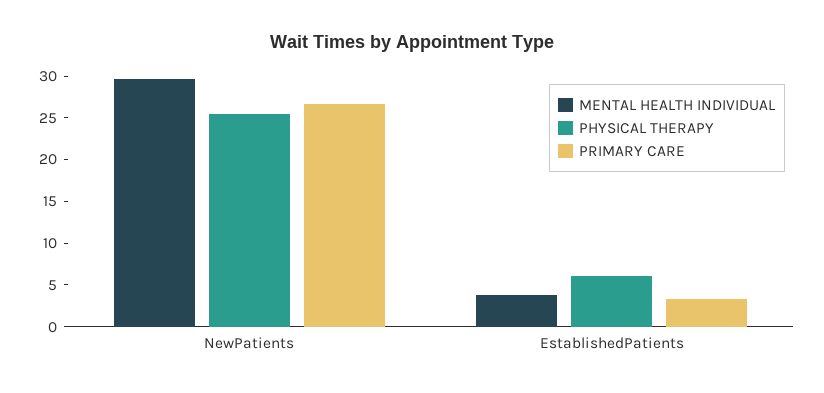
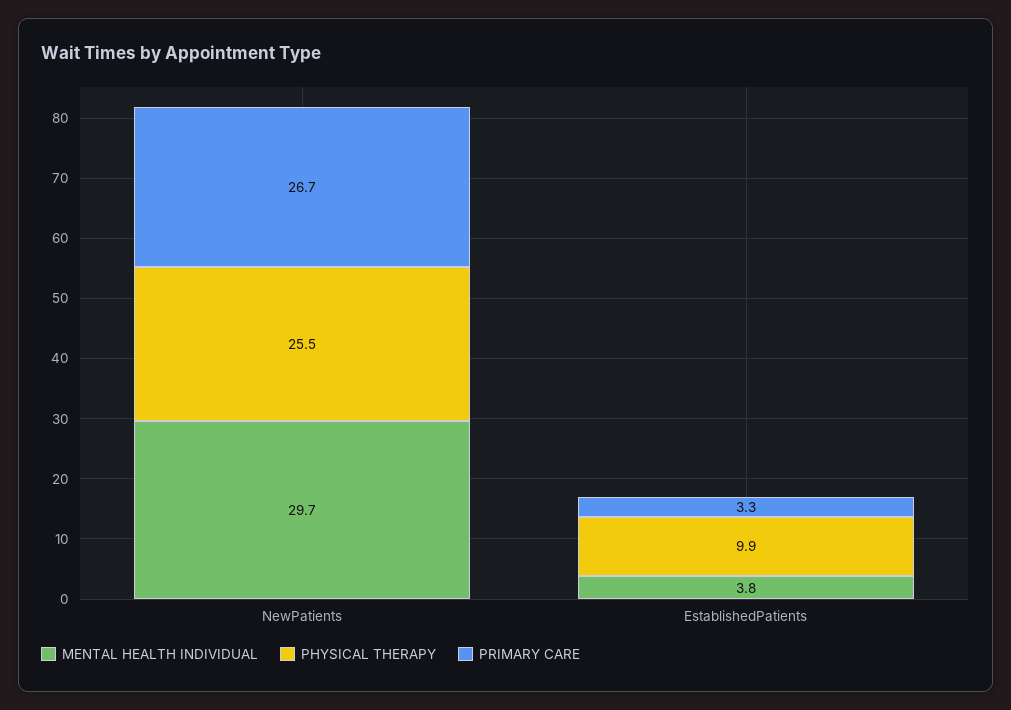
PHYSICAL THERAPY, EstablishedPatients: 6 -> 9.9

